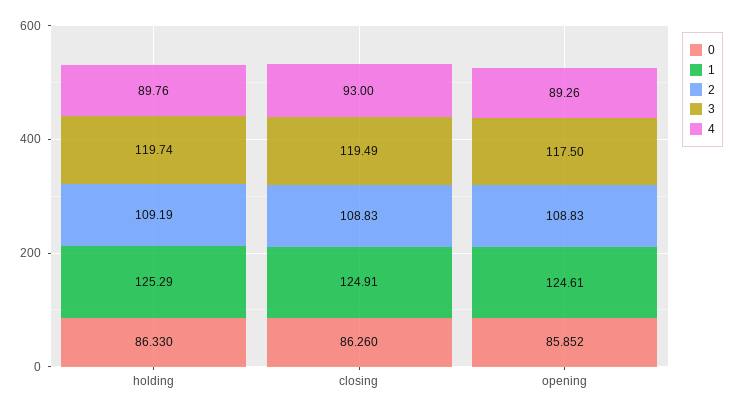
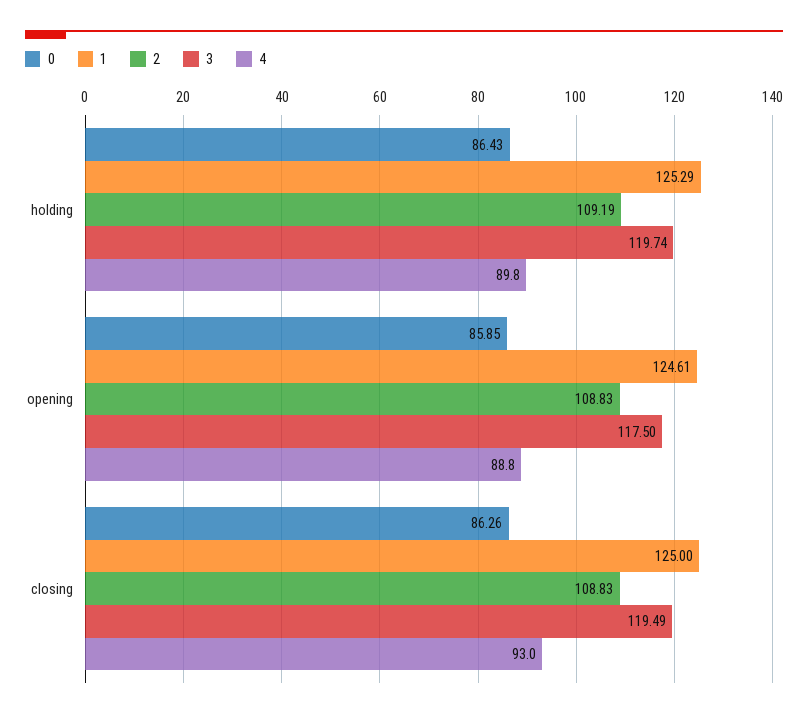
0, holding: 86.33 -> 86.43
1, closing: 124.91 -> 125
4, opening: 89.26 -> 88.8

